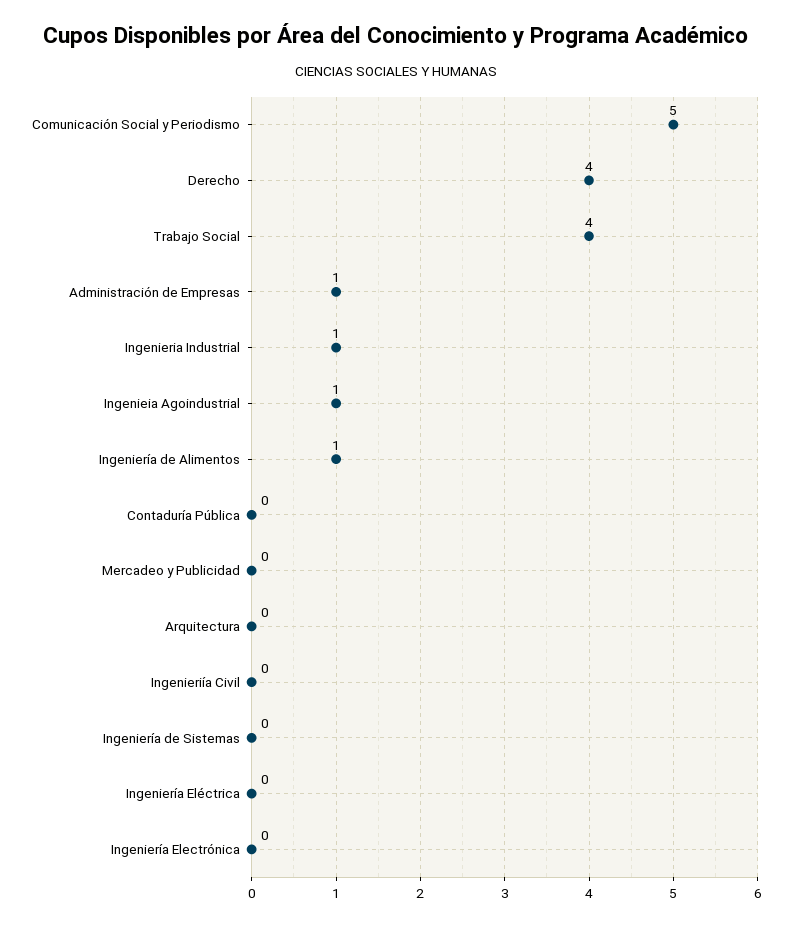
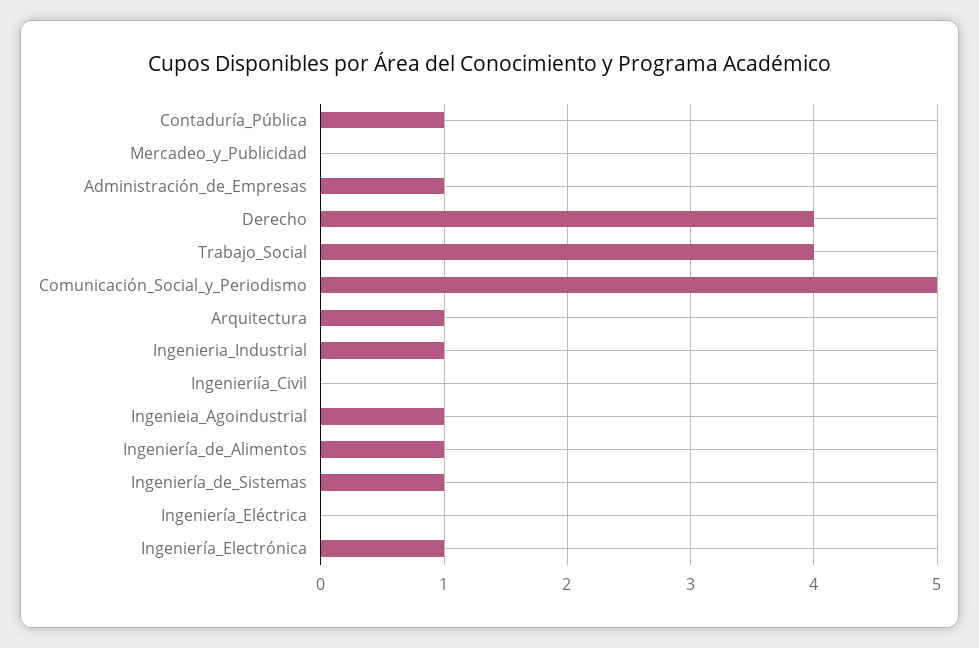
Contaduría Pública: 0 -> 1
Arquitectura: 0 -> 1
Ingeniería de Sistemas: 0 -> 1
Ingeniería Electrónica: 0 -> 1

